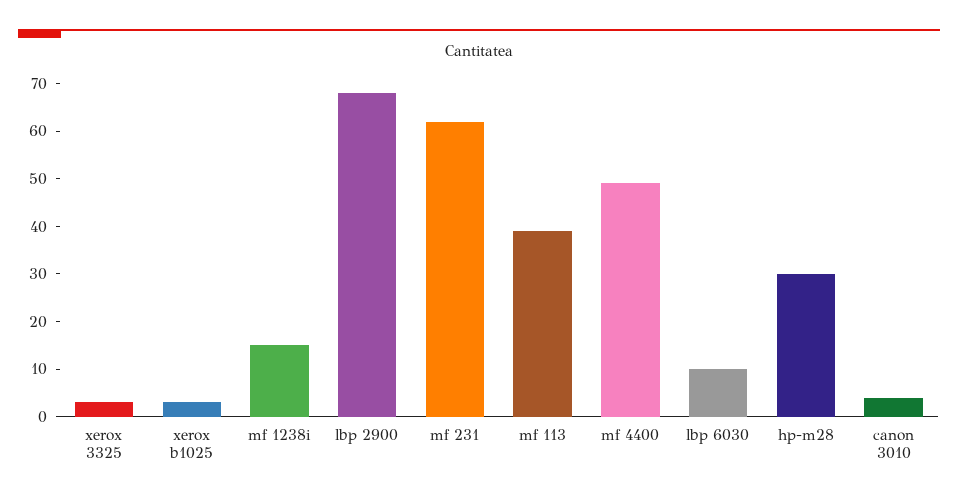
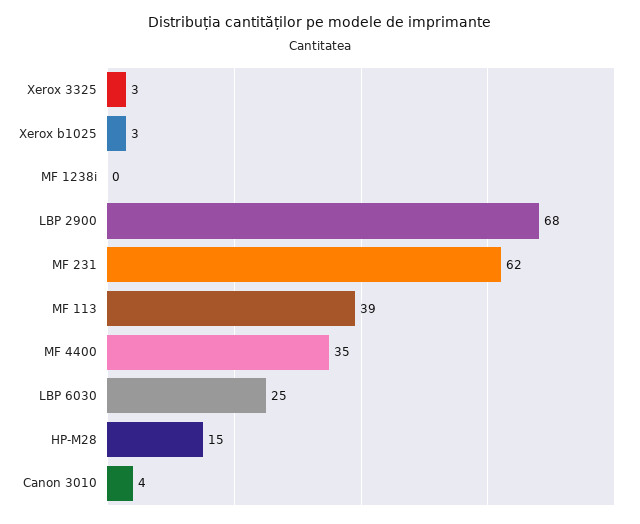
mf 1238i: 15 -> 0
mf 4400: 50 -> 35
lbp 6030: 10 -> 25
hp-m28: 30 -> 15

